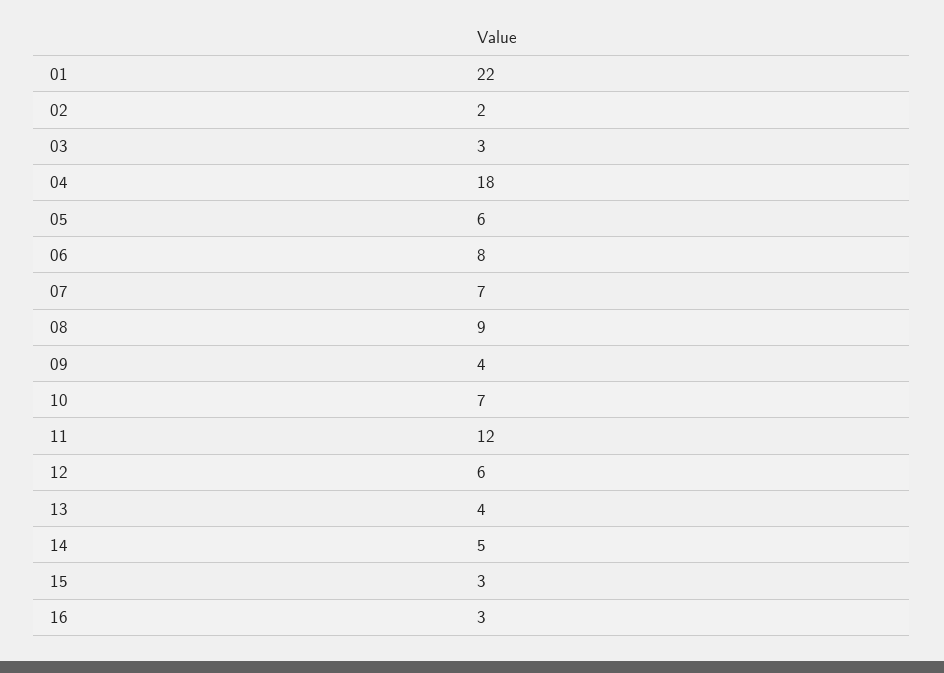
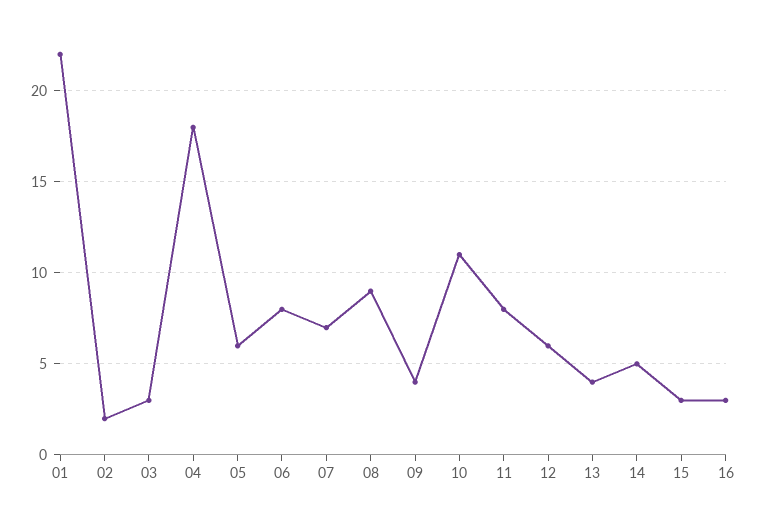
10: 7 -> 11
11: 12 -> 8

